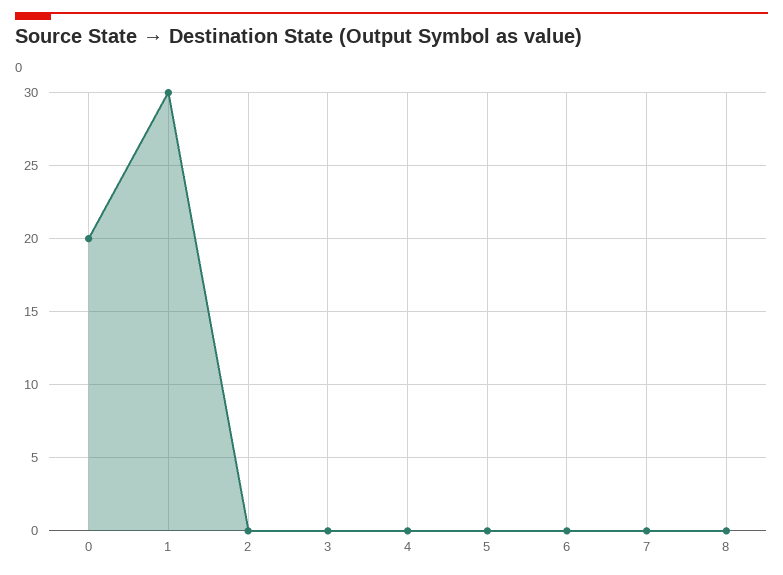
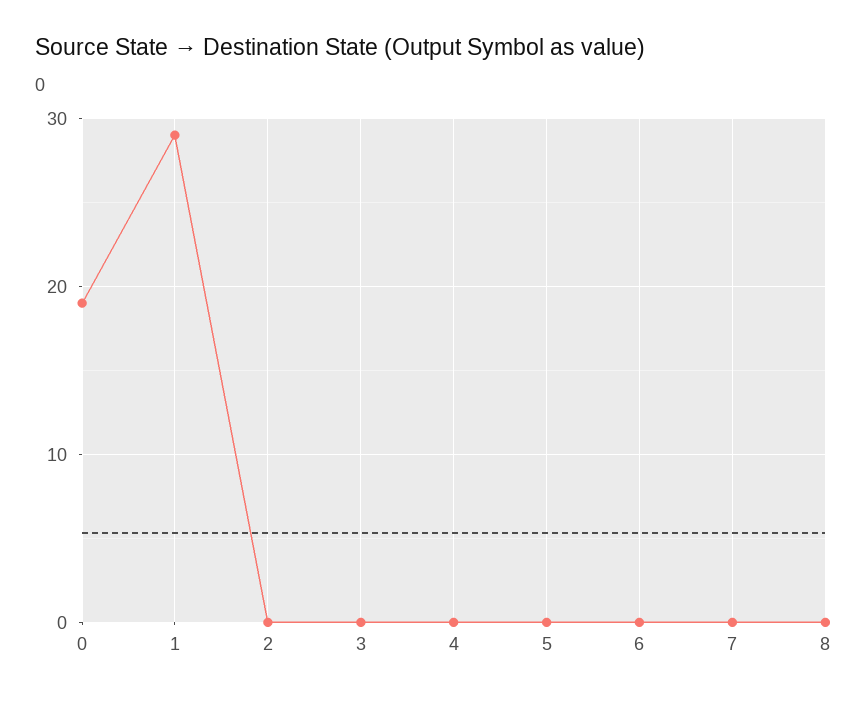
0: 20 -> 19
1: 30 -> 29

